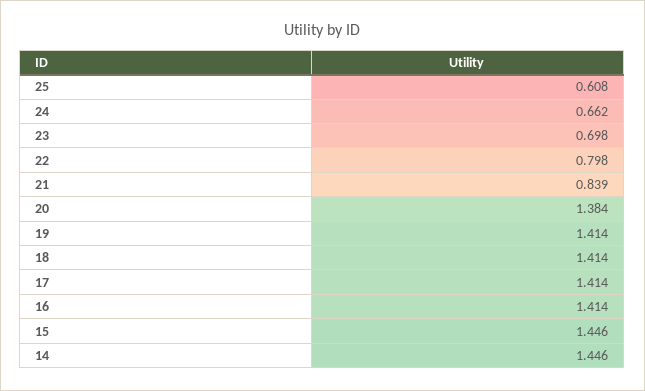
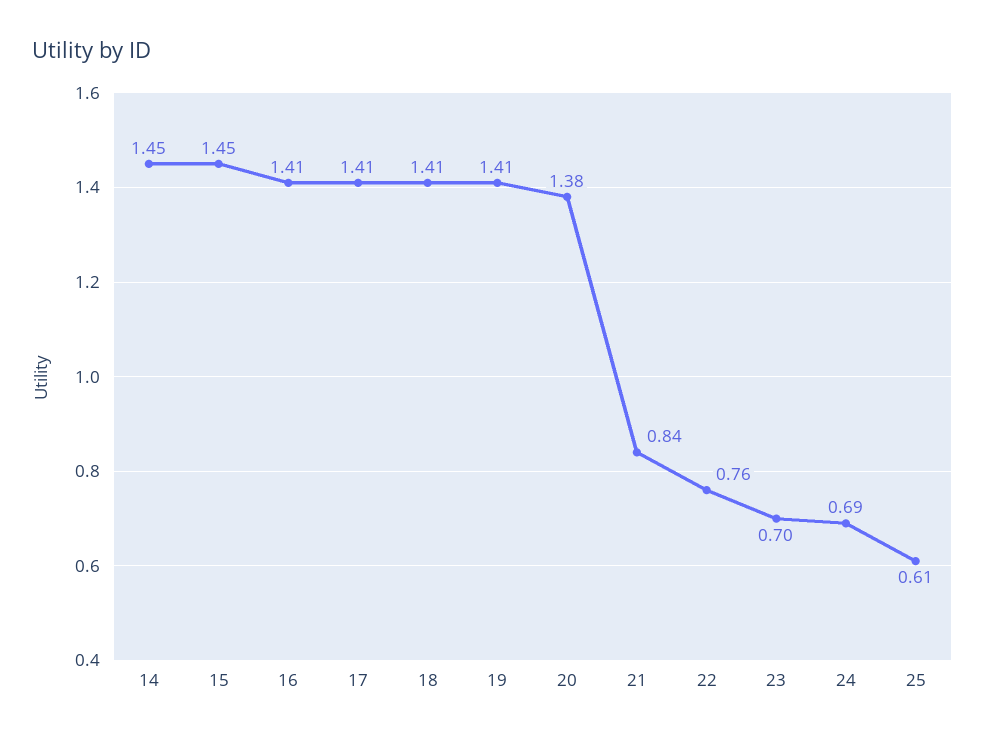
24: 0.662 -> 0.69
22: 0.798 -> 0.76

